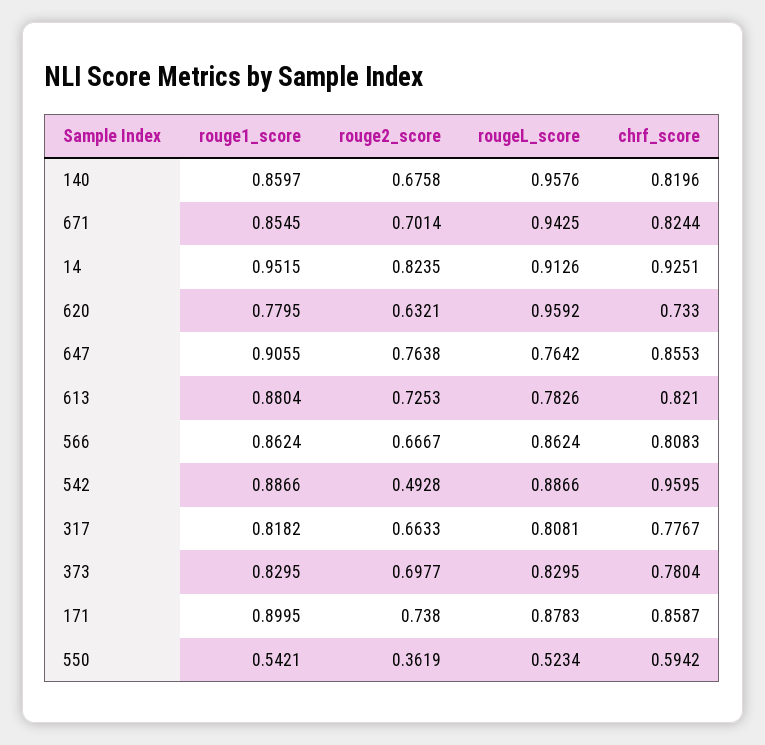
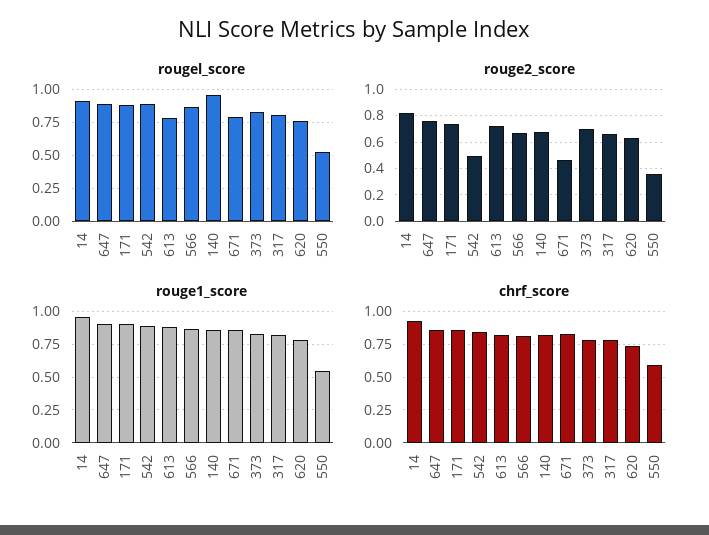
rouge2_score, 671: 0.7014 -> 0.45
rougeL_score, 671: 0.9425 -> 0.8
rougeL_score, 620: 0.9592 -> 0.75
rougeL_score, 647: 0.7642 -> 0.9
chrf_score, 542: 0.9595 -> 0.85

